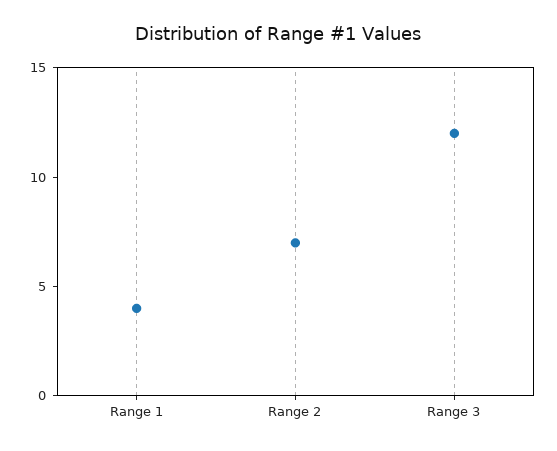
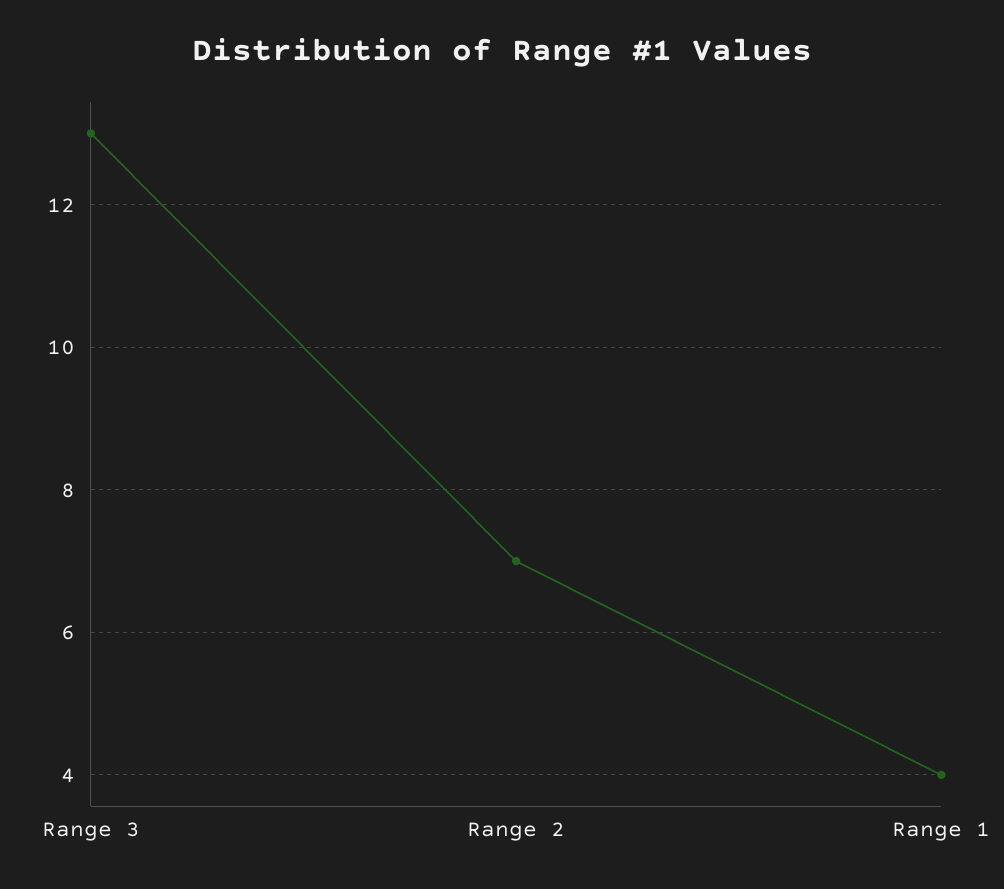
Range 3: 12 -> 13

